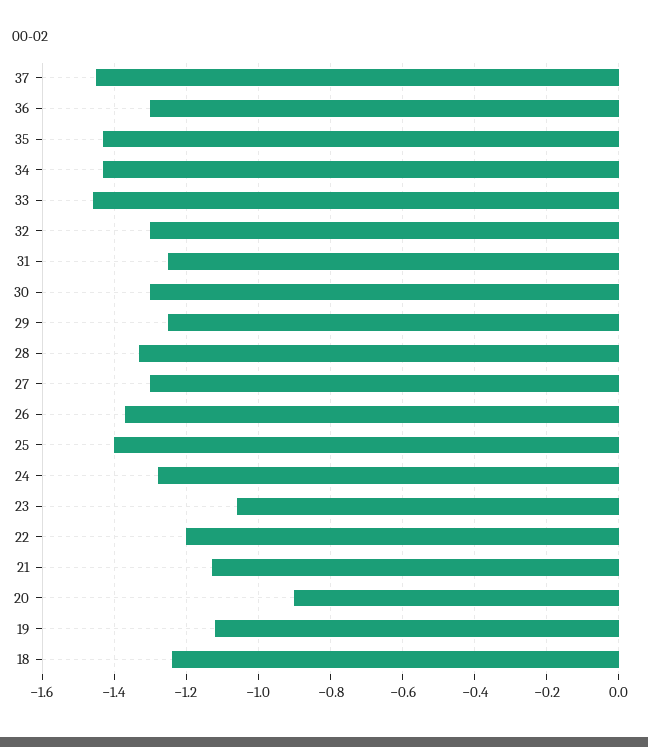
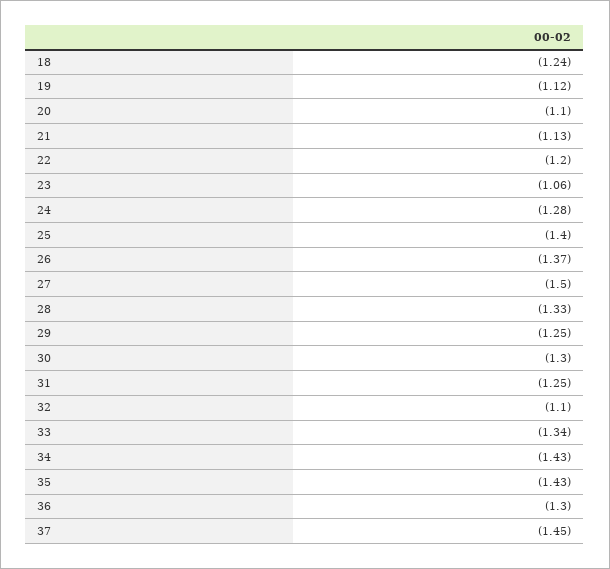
33: -1.45 -> -1.34
32: -1.3 -> -1.1
27: -1.3 -> -1.5
20: -0.9 -> -1.1

